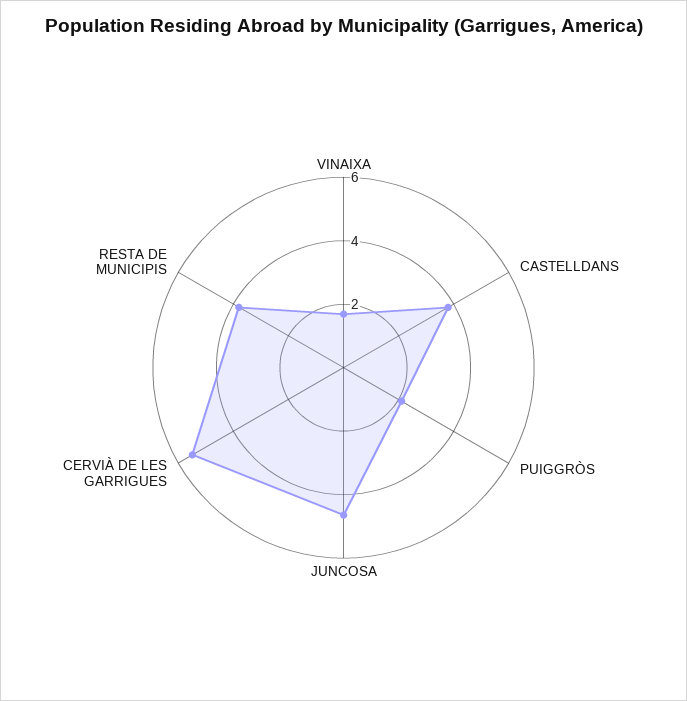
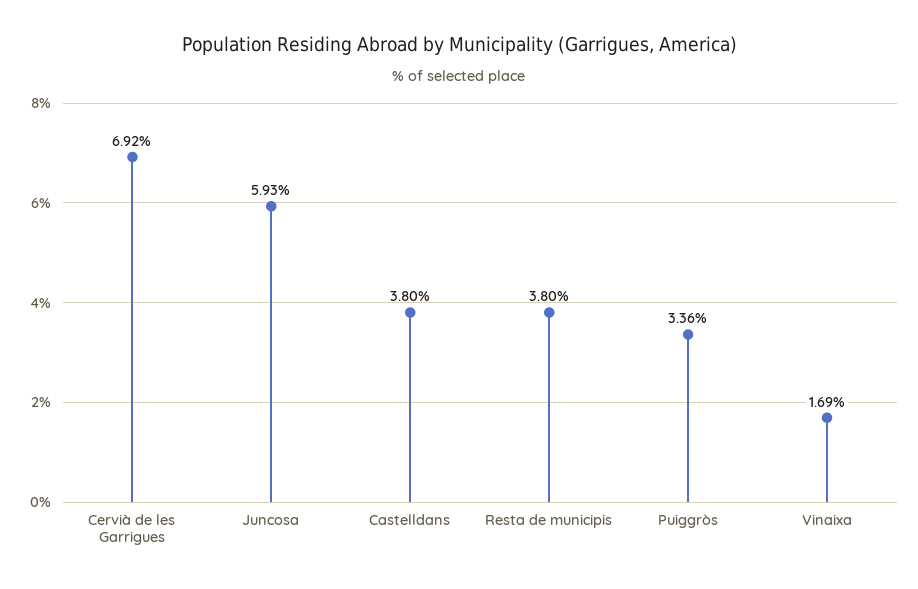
PUIGGRÒS: 2 -> 3.36
JUNCOSA: 4.5 -> 5.93
CERVIÀ DE LES GARRIGUES: 5.5 -> 6.92

